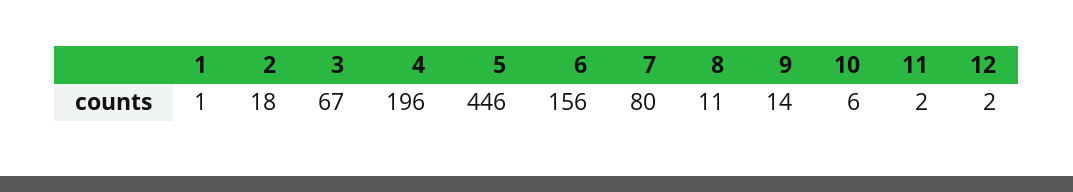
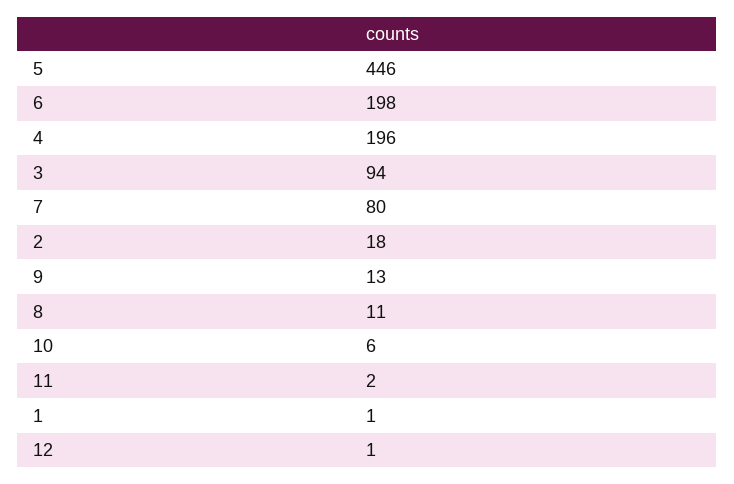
3: 67 -> 94
6: 156 -> 198
9: 14 -> 13
12: 2 -> 1

